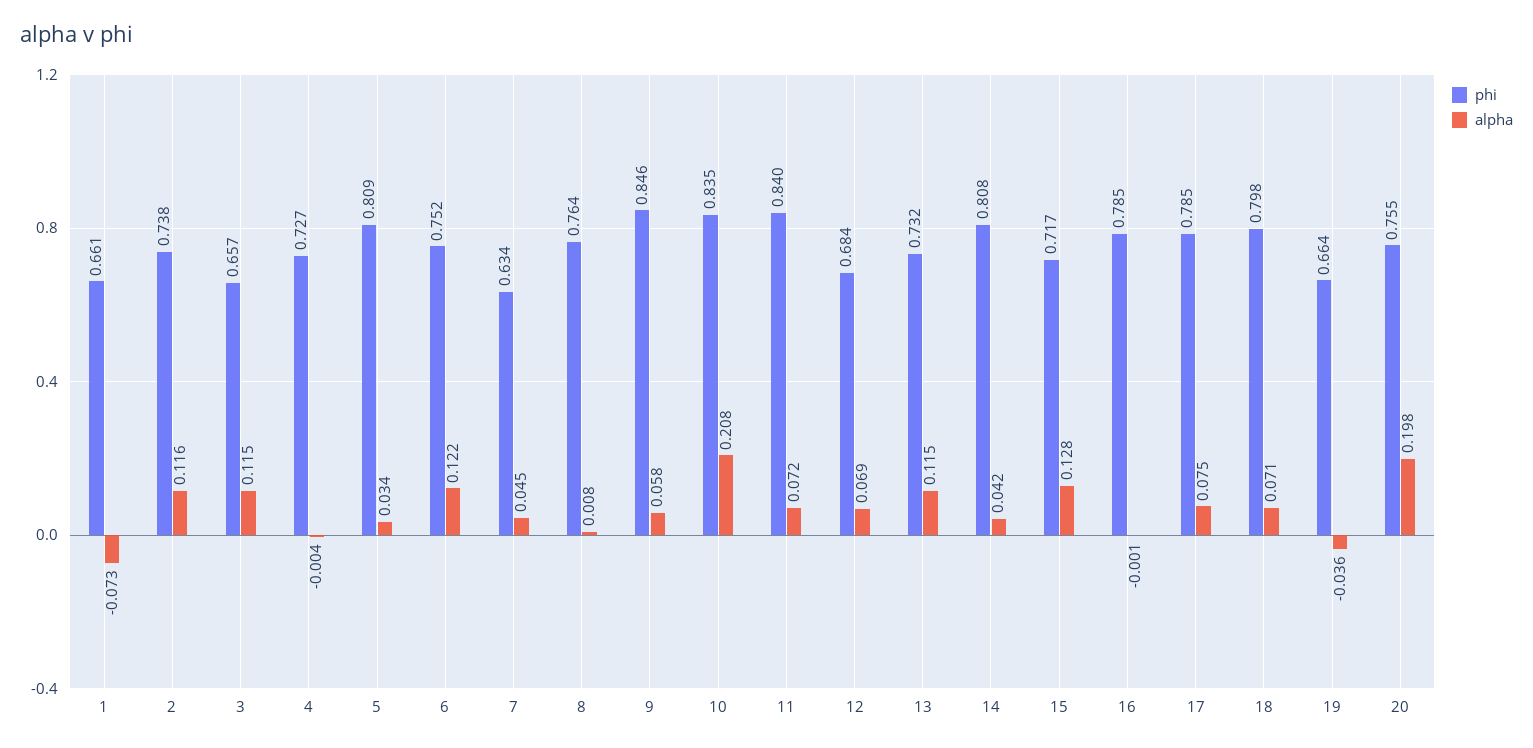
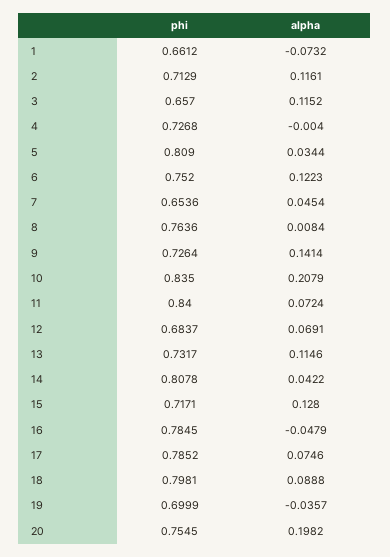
phi, 2: 0.738 -> 0.7129
phi, 7: 0.634 -> 0.6536
phi, 9: 0.846 -> 0.7264
alpha, 9: 0.058 -> 0.1414
alpha, 16: -0.001 -> -0.0479
alpha, 18: 0.071 -> 0.0888
phi, 19: 0.664 -> 0.6999

